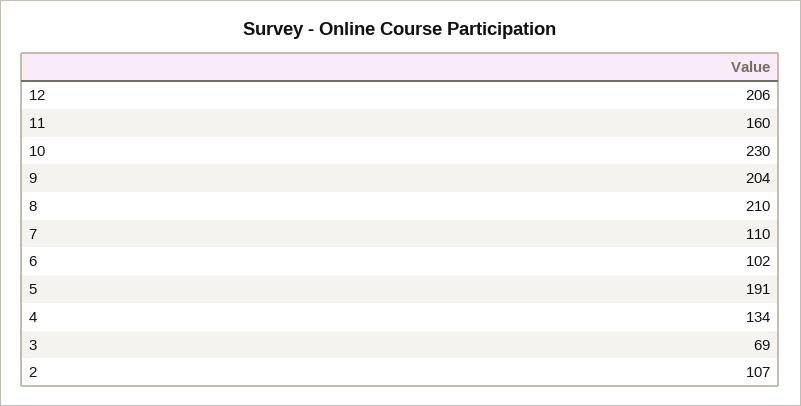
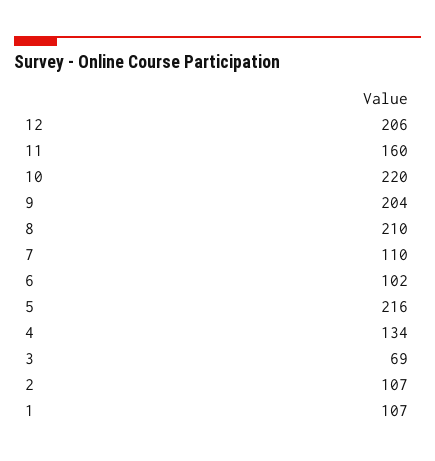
10: 230 -> 220
5: 191 -> 216
1: none -> 107

